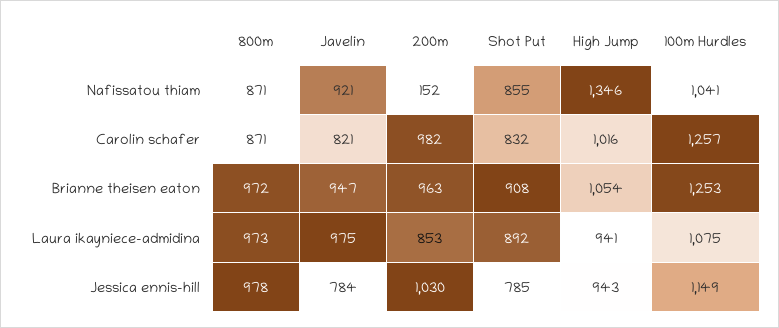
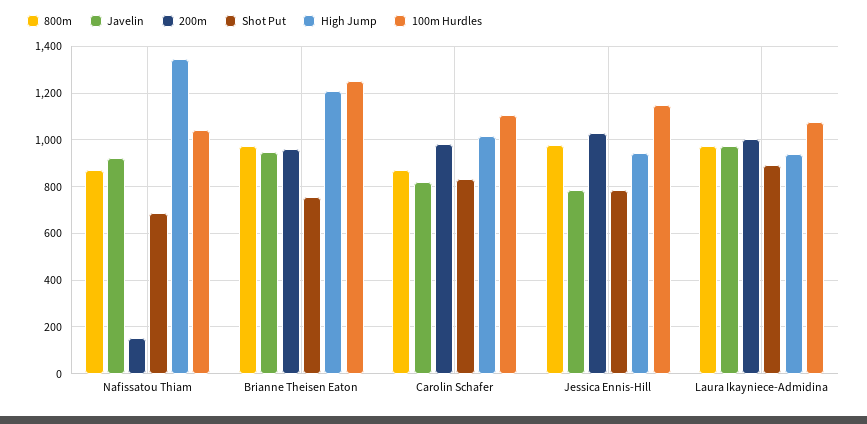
Shot Put, Nafissatou thiam: 855 -> 700
100m Hurdles, Carolin schafer: 1257 -> 1100
Shot Put, Brianne theisen eaton: 908 -> 750
High Jump, Brianne theisen eaton: 1054 -> 1200
200m, Laura ikayniece-admidina: 853 -> 1000

